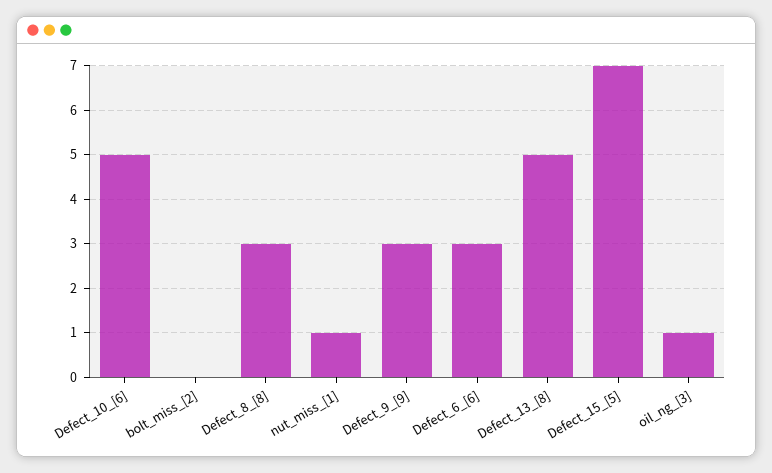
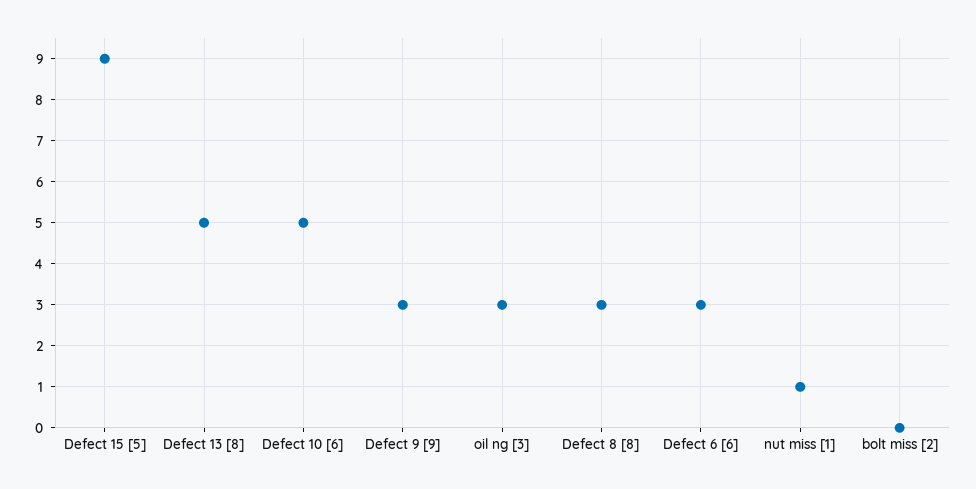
Defect_15_[5]: 7 -> 9
oil_ng_[3]: 1 -> 3

